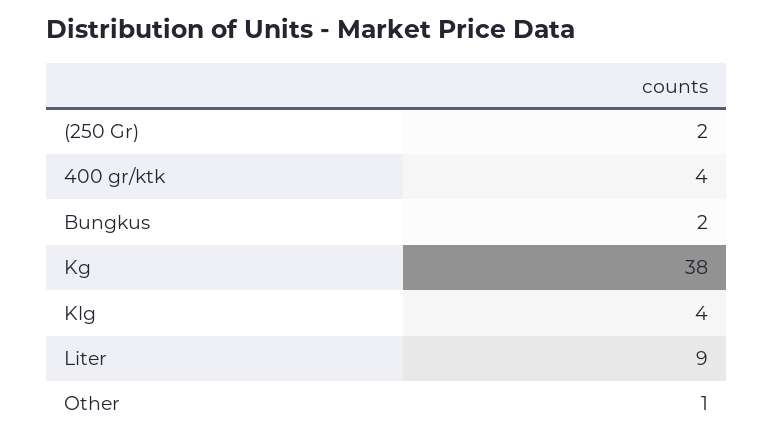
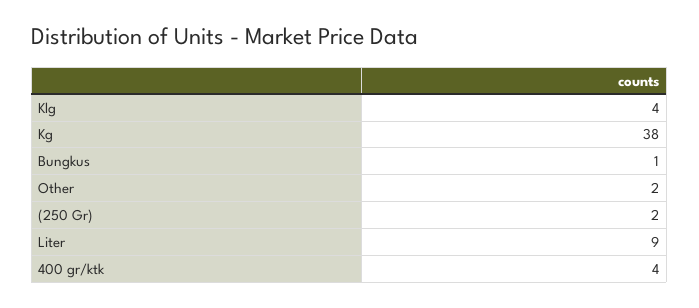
Bungkus: 2 -> 1
Other: 1 -> 2

